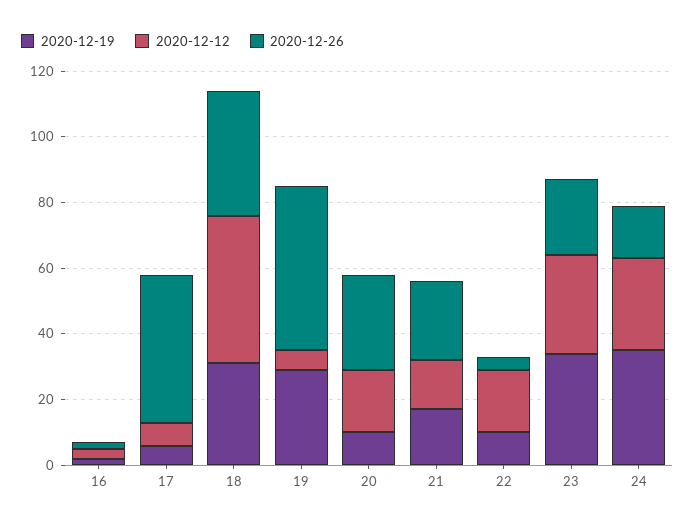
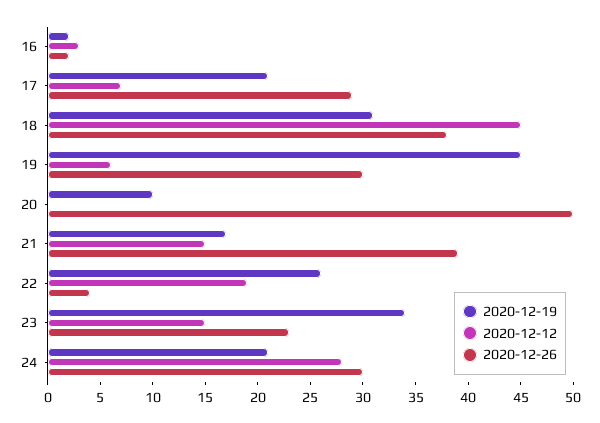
2020-12-19, 17: 5 -> 21
2020-12-26, 17: 45 -> 29
2020-12-19, 19: 30 -> 45
2020-12-26, 19: 50 -> 30
2020-12-12, 20: 20 -> 0
2020-12-26, 20: 30 -> 50
2020-12-26, 21: 25 -> 39
2020-12-19, 22: 10 -> 26
2020-12-12, 23: 30 -> 15
2020-12-19, 24: 35 -> 21
2020-12-26, 24: 15 -> 30

